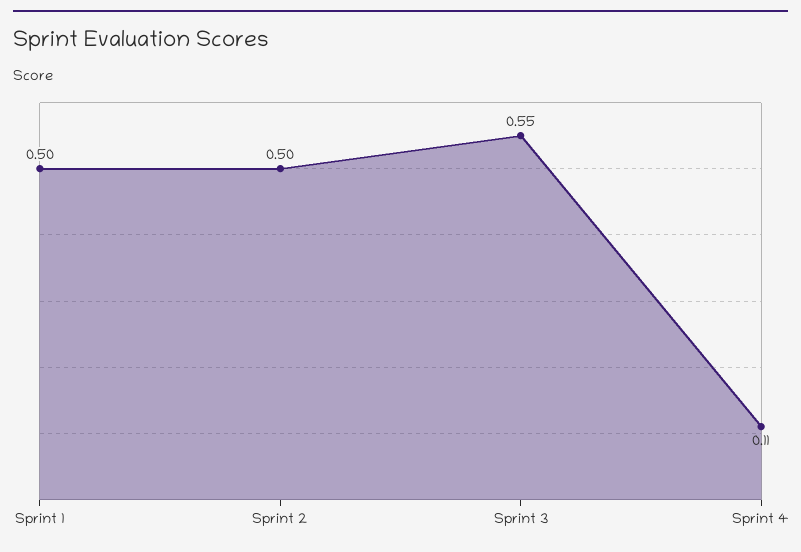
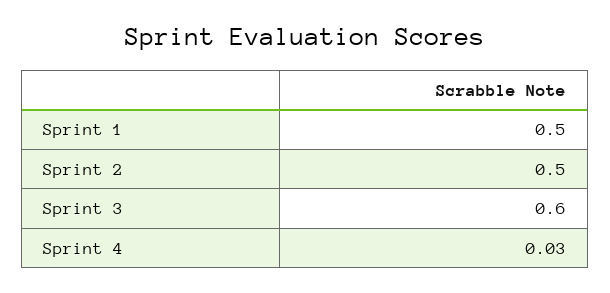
Sprint 3: 0.55 -> 0.6
Sprint 4: 0.11 -> 0.03

